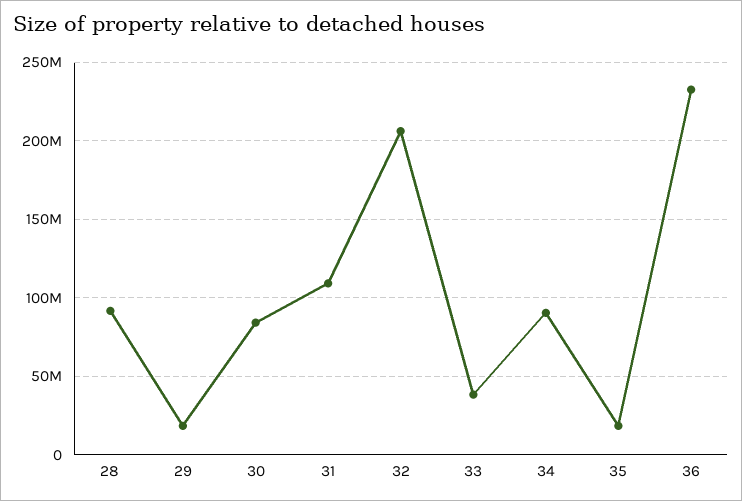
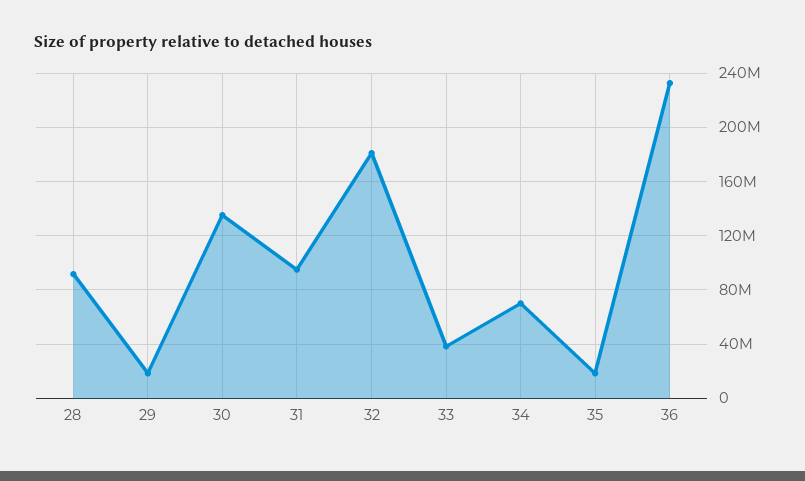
30: 85000000 -> 135000000
31: 110000000 -> 95000000
32: 205000000 -> 180000000
34: 90000000 -> 70000000

